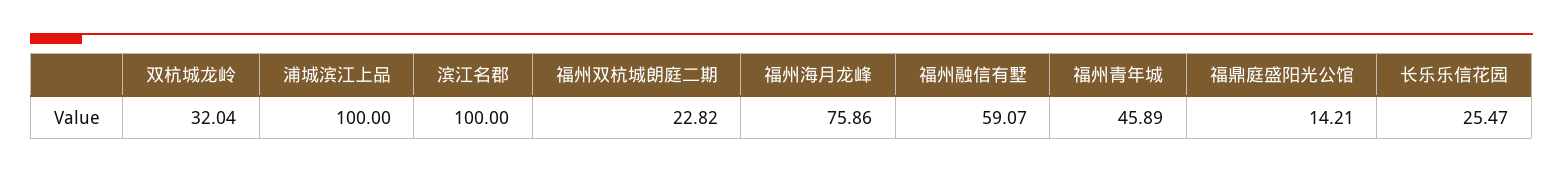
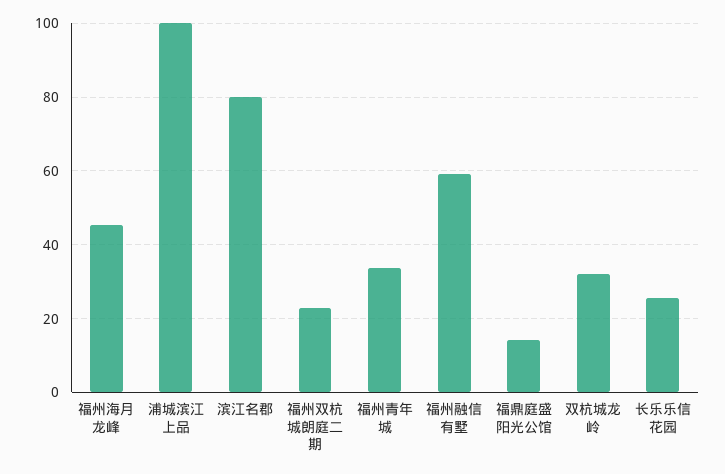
滨江名郡: 100 -> 80
福州海月龙峰: 75.86 -> 46
福州青年城: 45.89 -> 34

